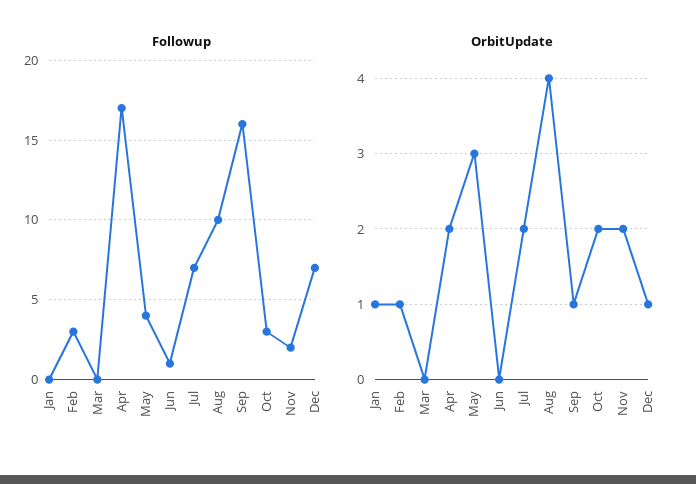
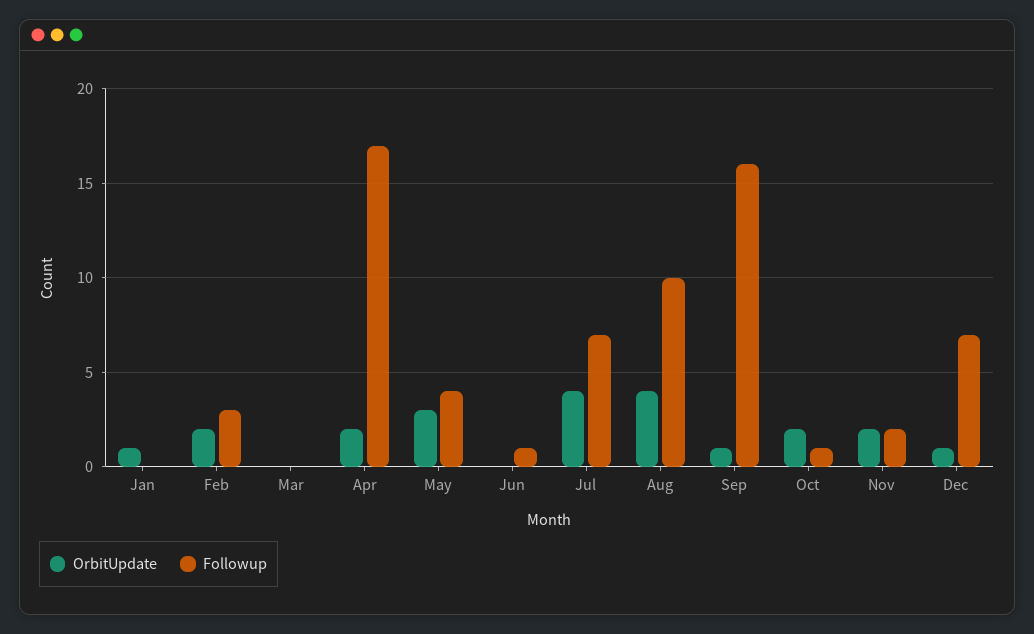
Followup, Oct: 3 -> 1
OrbitUpdate, Feb: 1 -> 2
OrbitUpdate, Jul: 2 -> 4

